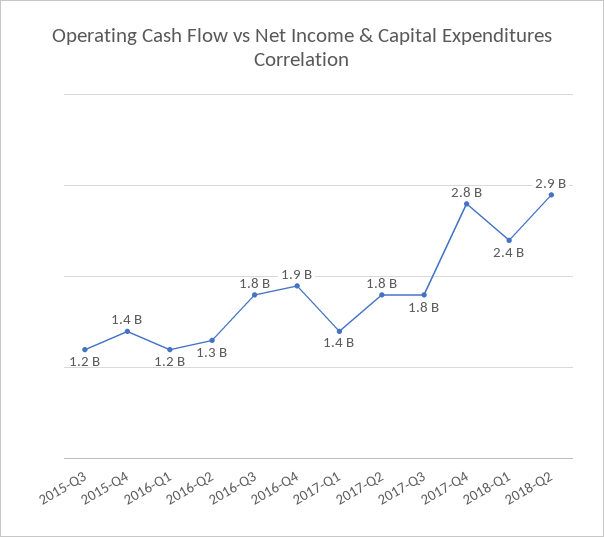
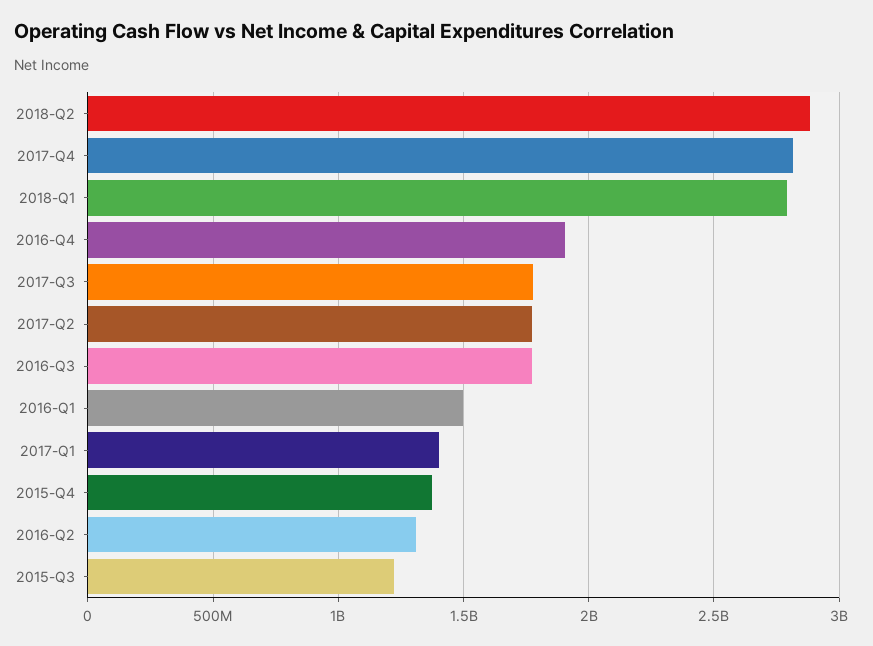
2016-Q1: 1200000000 -> 1500000000
2018-Q1: 2400000000 -> 2800000000

